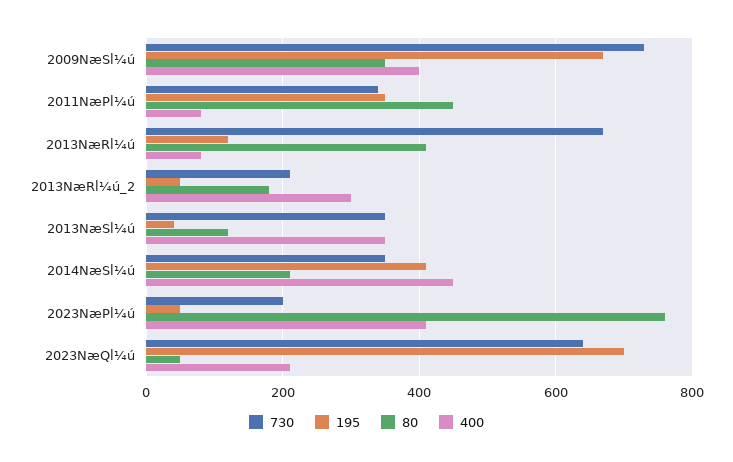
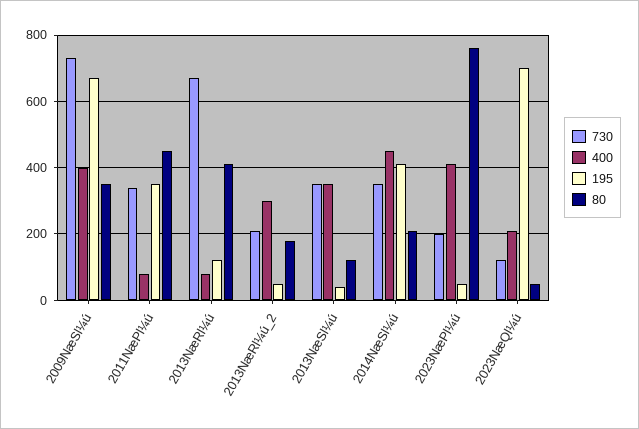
730, 2023NæQl¼ú: 640 -> 120

